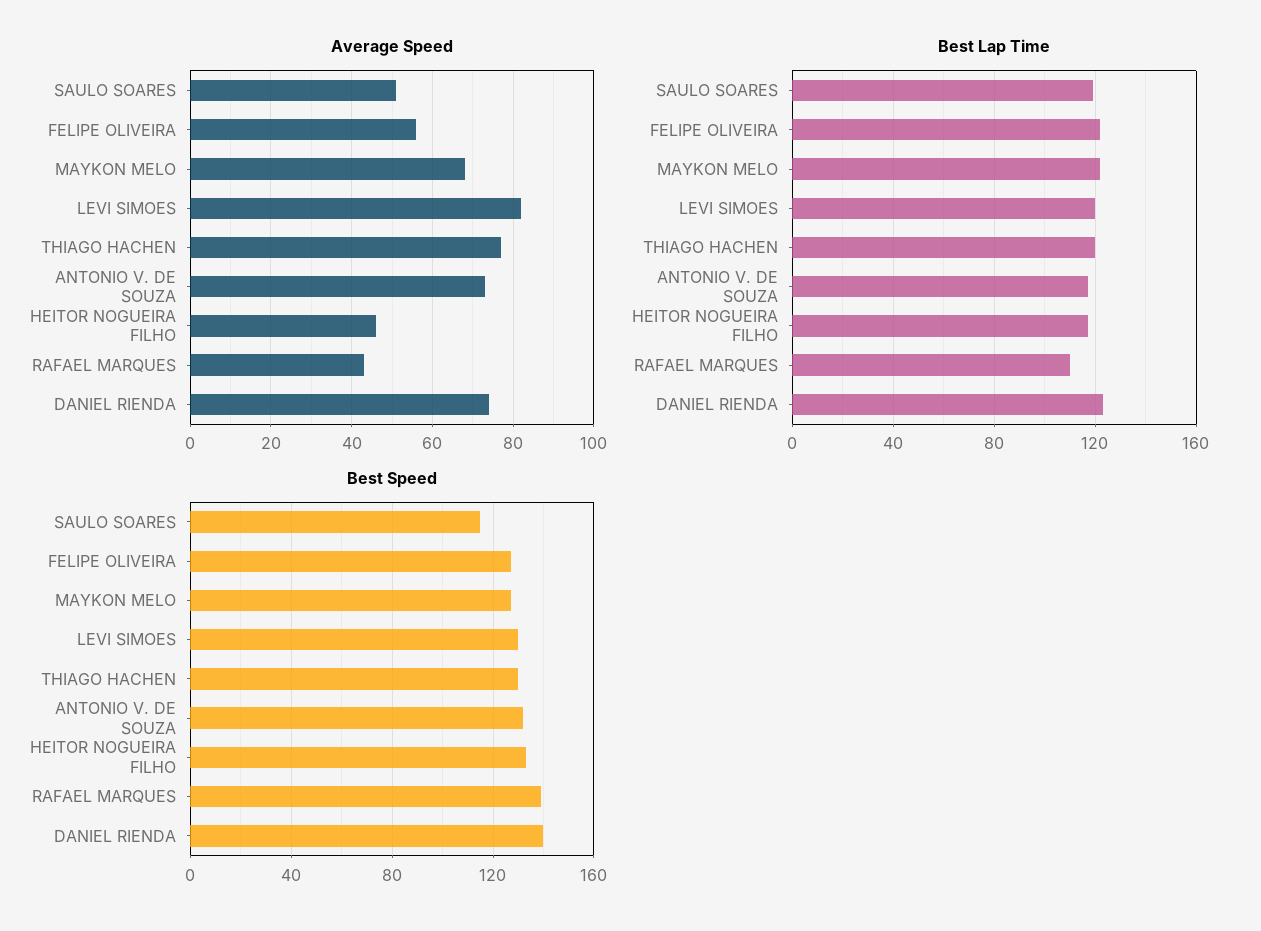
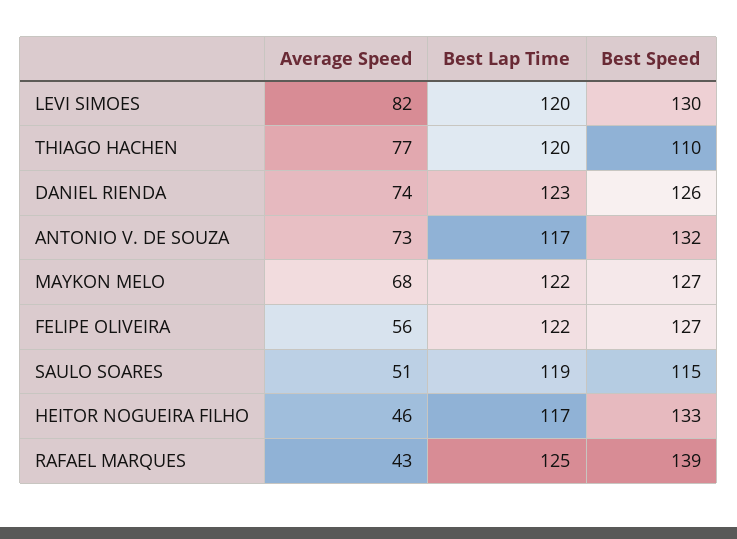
Best Lap Time, RAFAEL MARQUES: 110 -> 125
Best Speed, THIAGO HACHEN: 130 -> 110
Best Speed, DANIEL RIENDA: 140 -> 126

